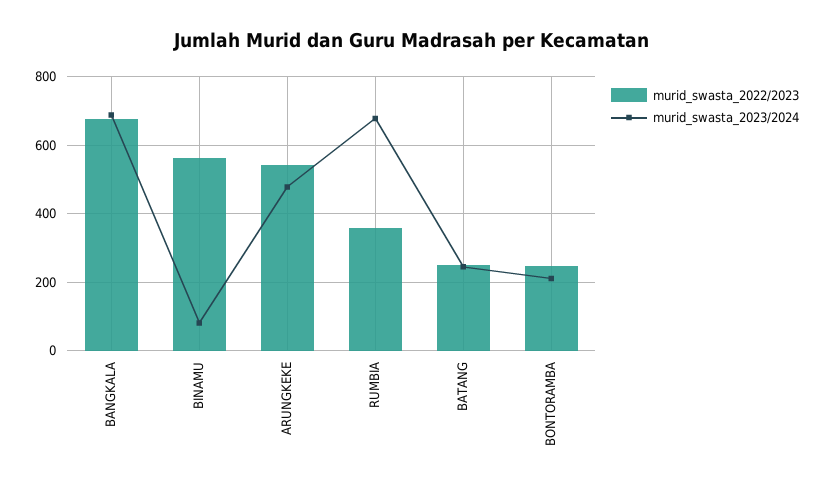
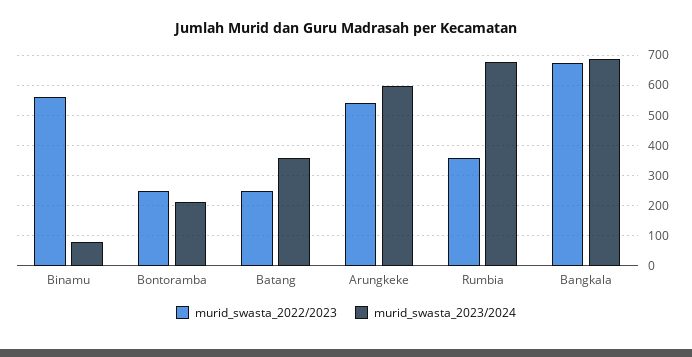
murid_swasta_2023/2024, ARUNGKEKE: 480 -> 600
murid_swasta_2023/2024, BATANG: 240 -> 360

